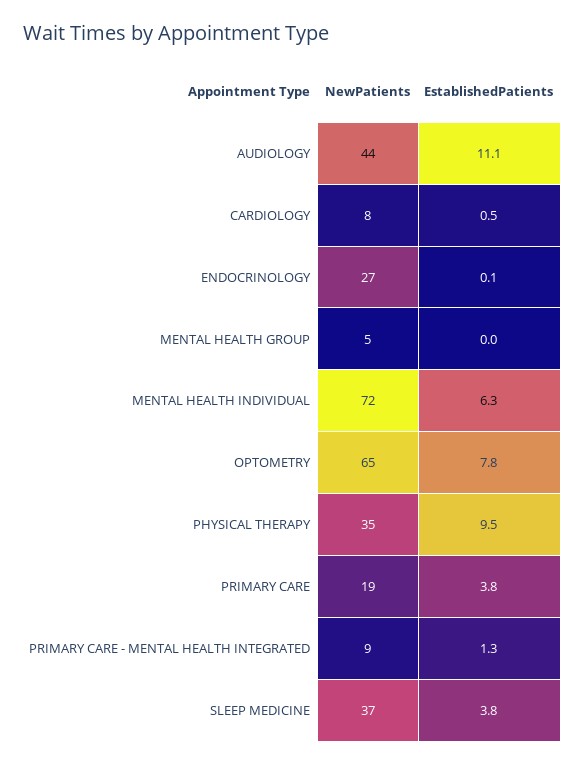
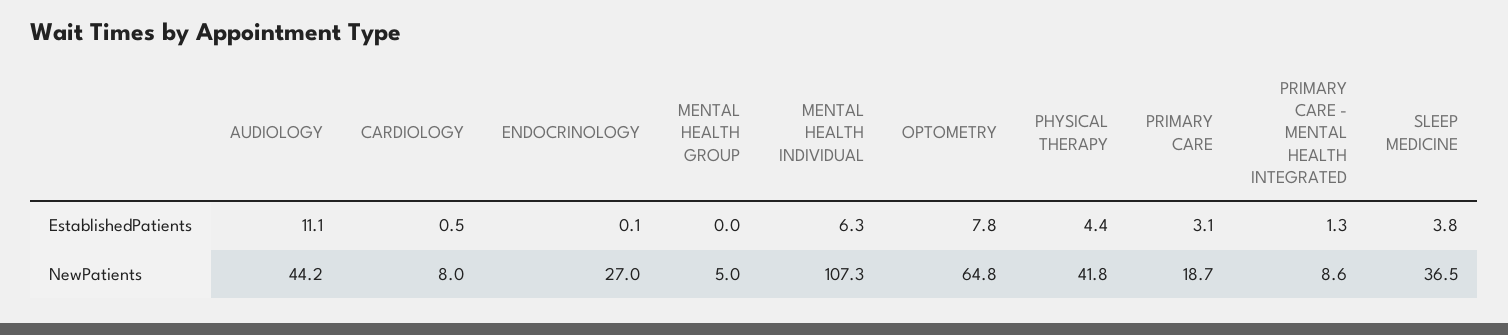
NewPatients, MENTAL HEALTH INDIVIDUAL: 72 -> 107.3
NewPatients, PHYSICAL THERAPY: 35 -> 41.8
EstablishedPatients, PHYSICAL THERAPY: 9.5 -> 4.4
EstablishedPatients, PRIMARY CARE: 3.8 -> 3.1

